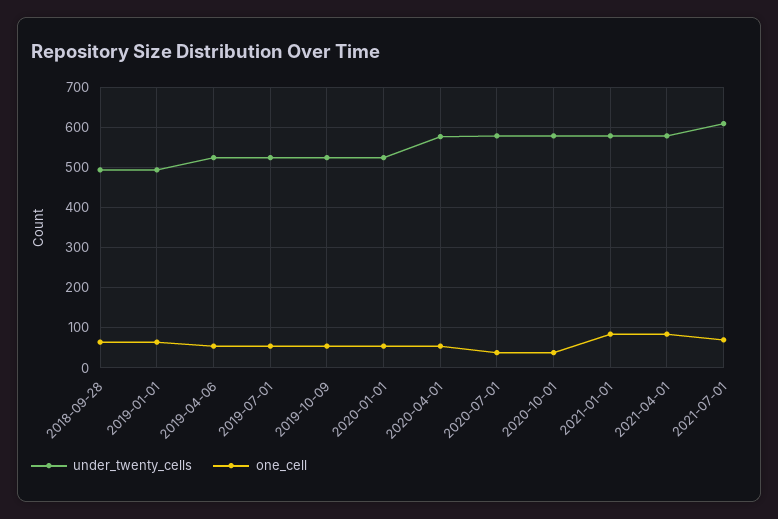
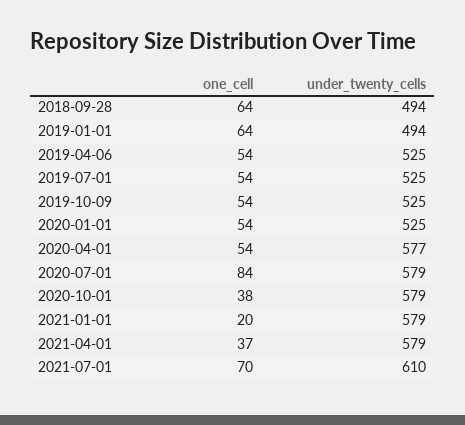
one_cell, 2020-07-01: 40 -> 84
one_cell, 2021-01-01: 80 -> 20
one_cell, 2021-04-01: 80 -> 37

